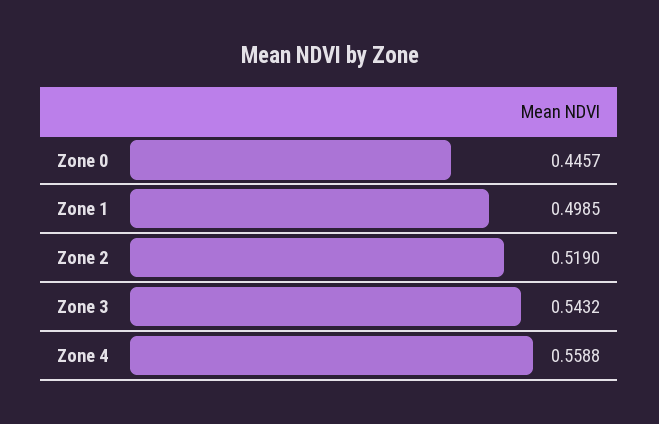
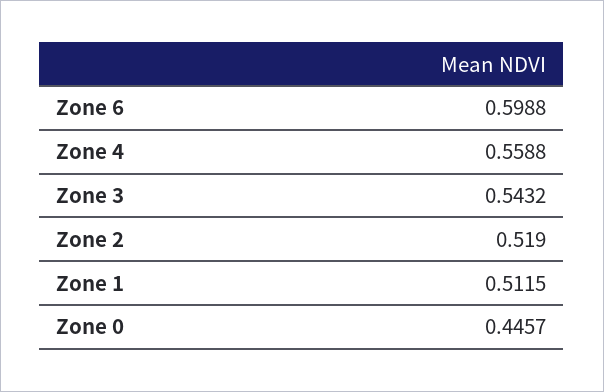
Zone 1: 0.4985 -> 0.5115
Zone 6: none -> 0.5988

